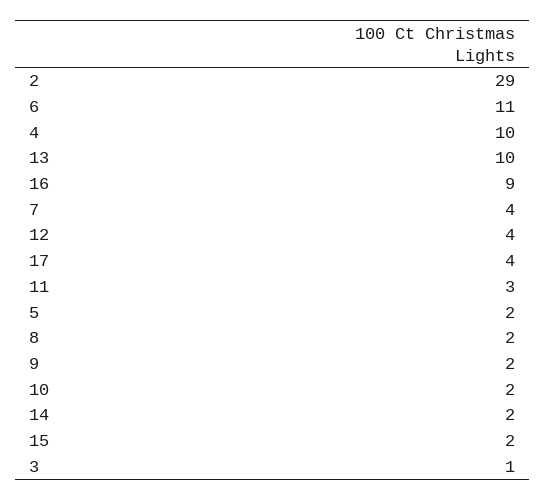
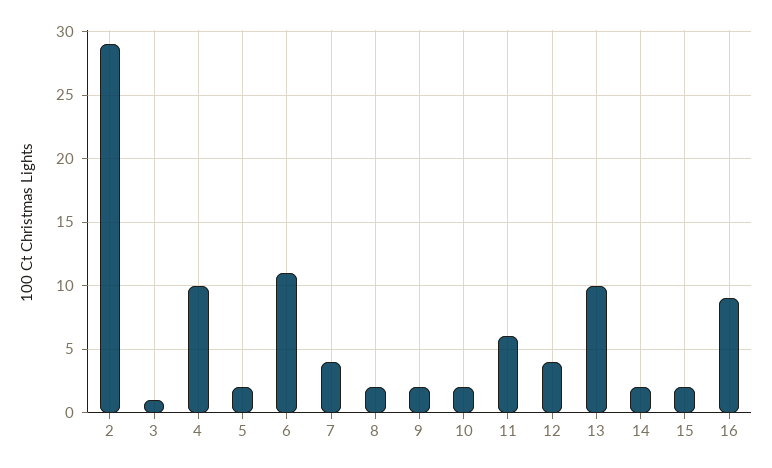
17: 4 -> none
11: 3 -> 6

